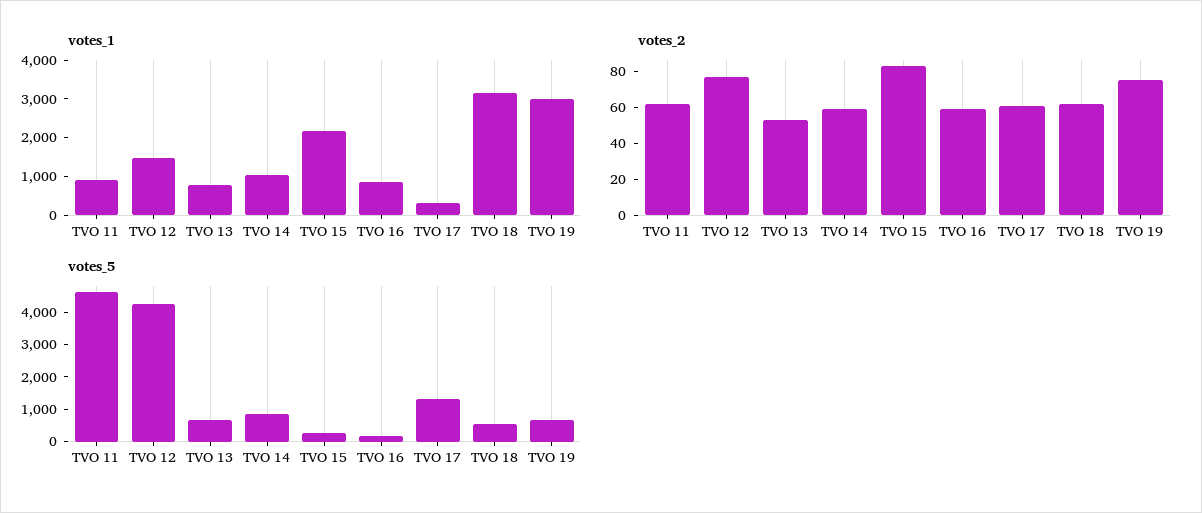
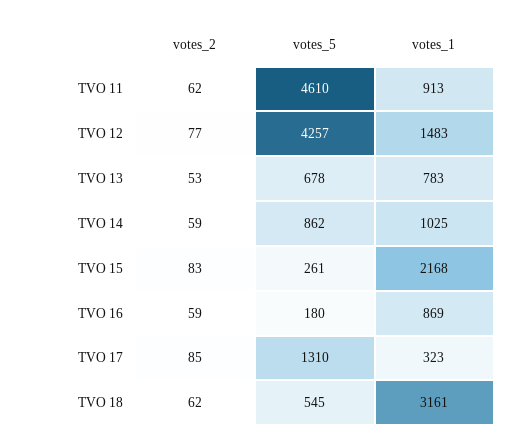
votes_1, TVO 19: 3000 -> none
votes_2, TVO 17: 60 -> 85
votes_2, TVO 19: 75 -> none
votes_5, TVO 19: 750 -> none

